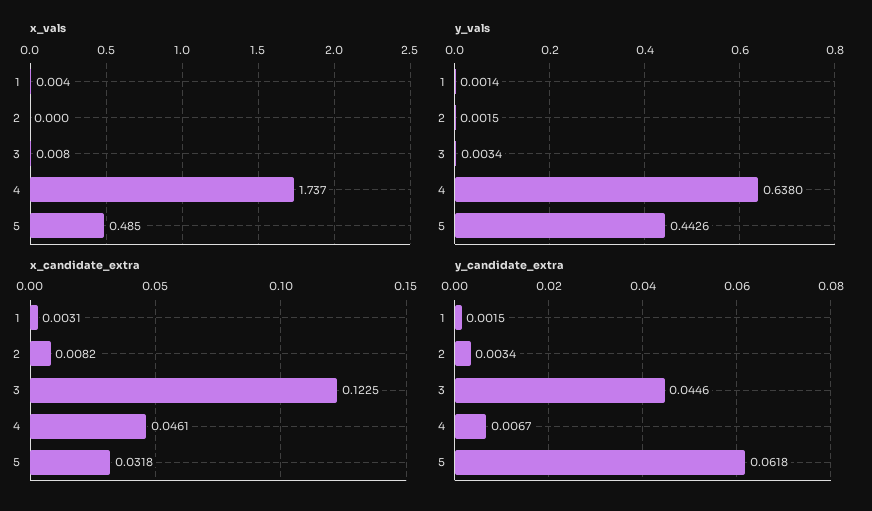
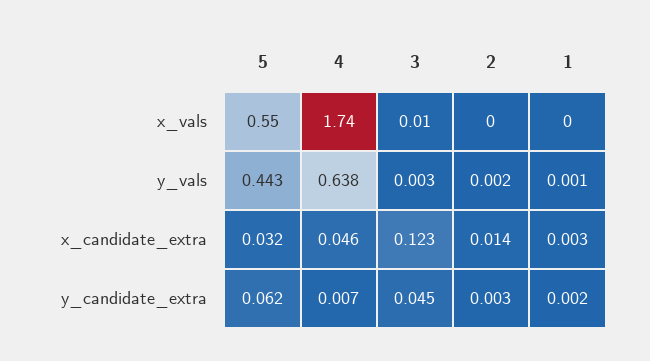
x_vals, 5: 0.485 -> 0.55
x_candidate_extra, 2: 0.0082 -> 0.014

